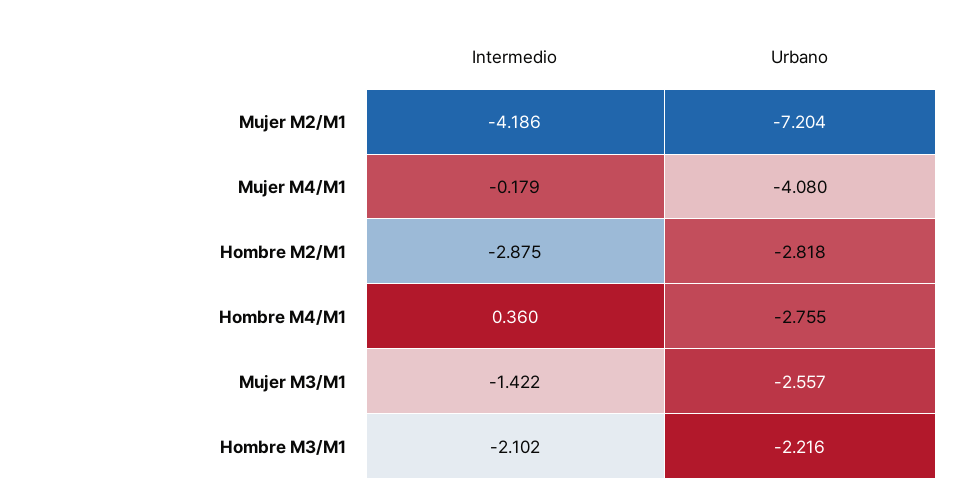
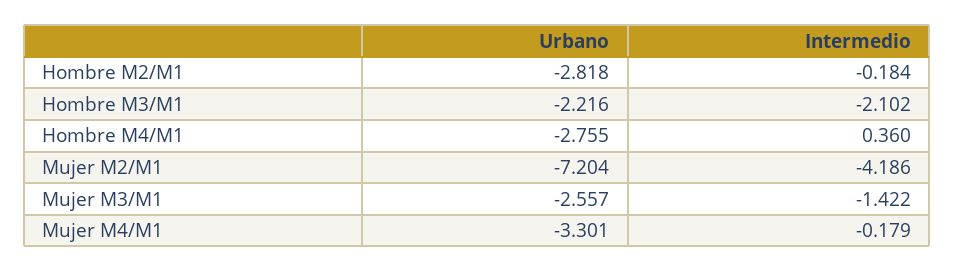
Urbano, Mujer M4/M1: -4.08 -> -3.301
Intermedio, Hombre M2/M1: -2.875 -> -0.184

